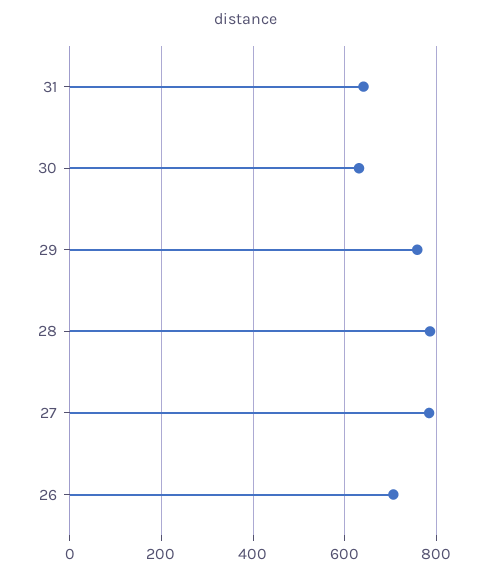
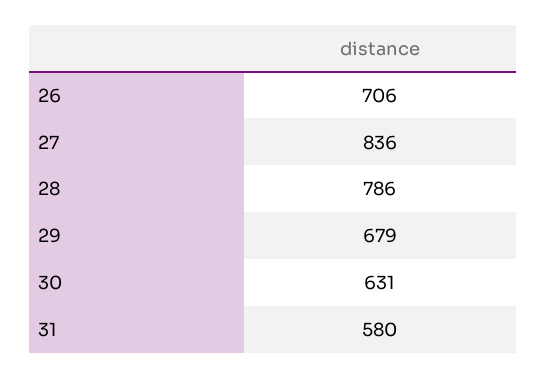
31: 640 -> 580
29: 760 -> 679
27: 780 -> 836

